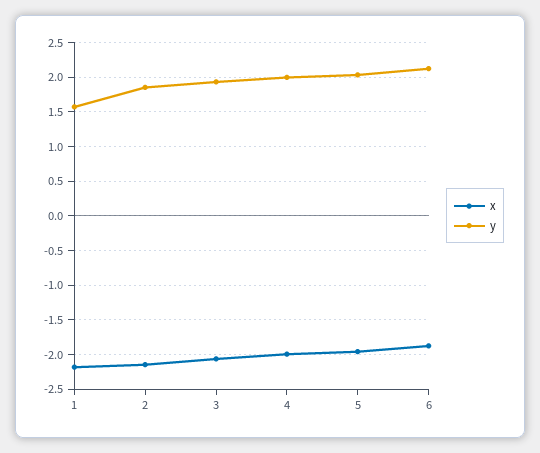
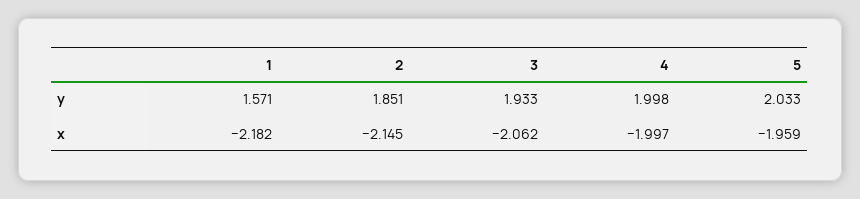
x, 6: -1.9 -> none
y, 6: 2.1 -> none

